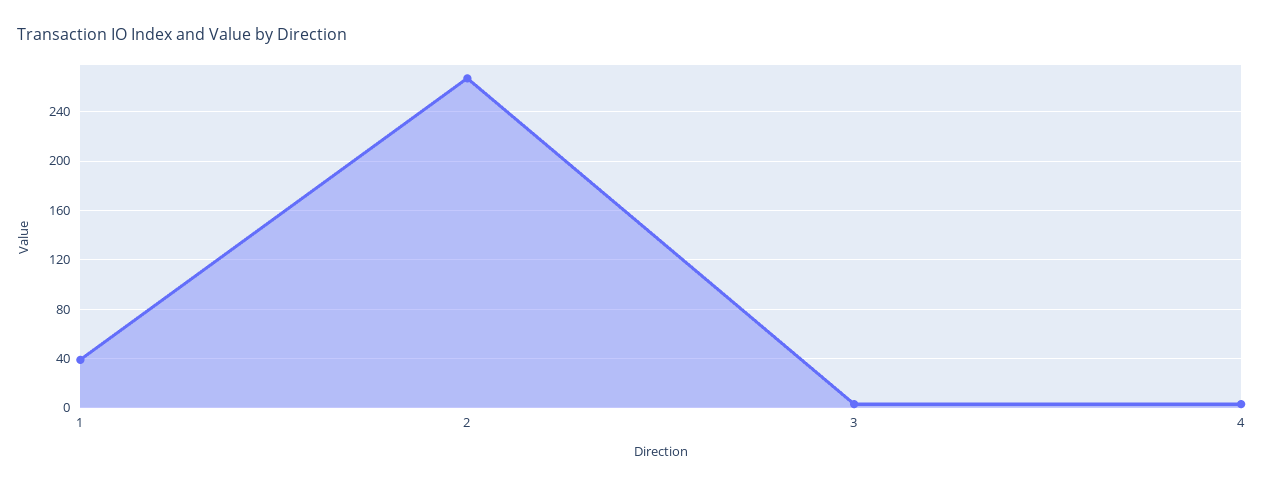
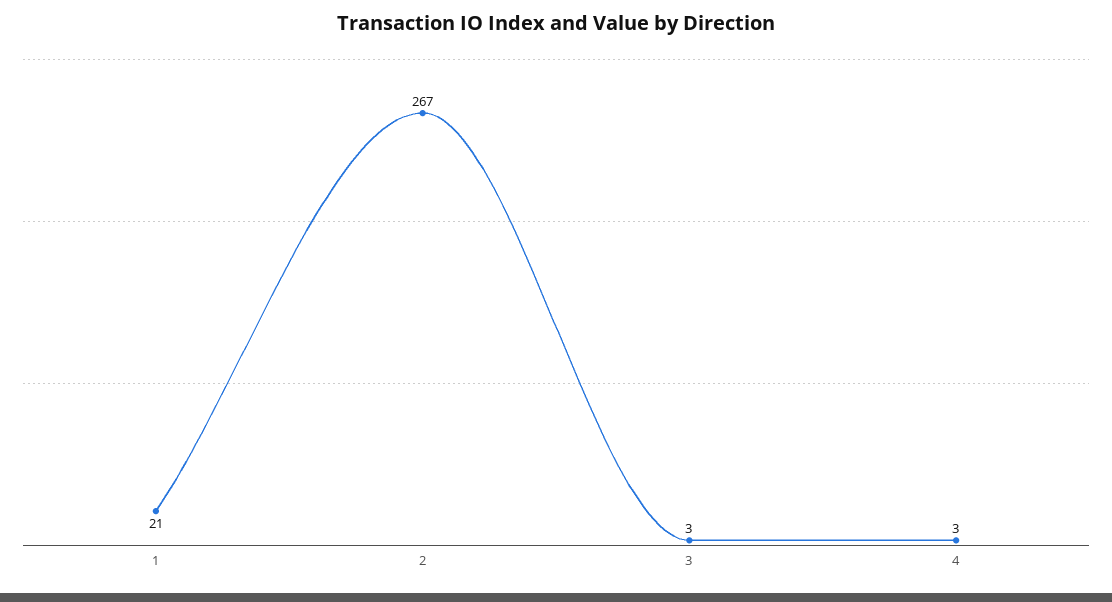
1: 40 -> 21

